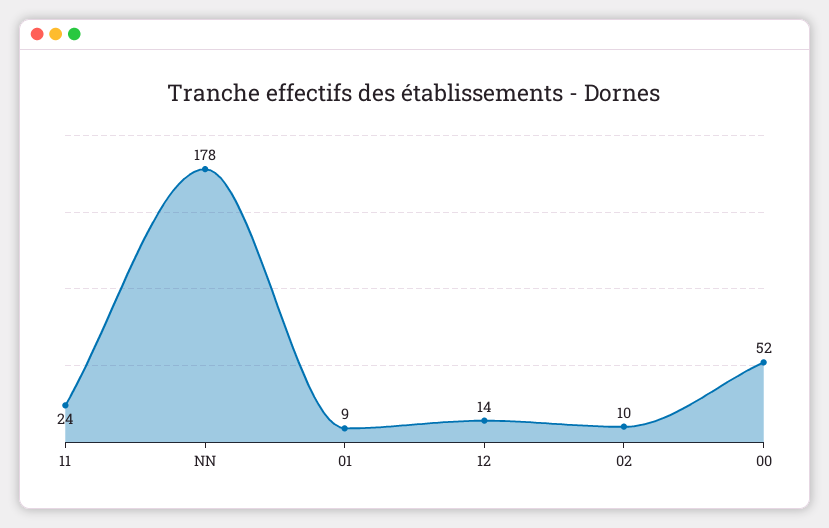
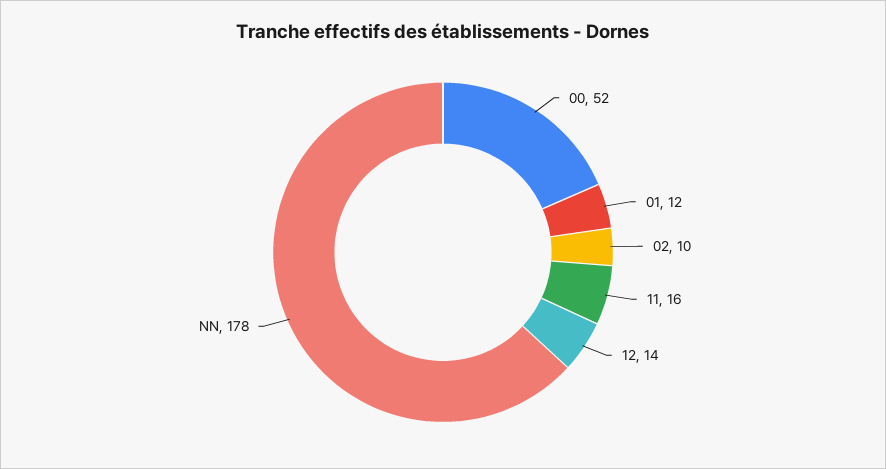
11: 24 -> 16
01: 9 -> 12

